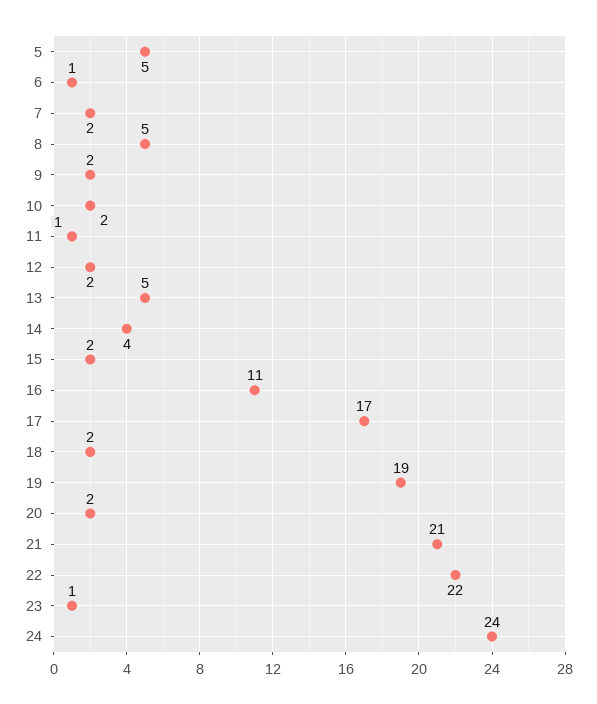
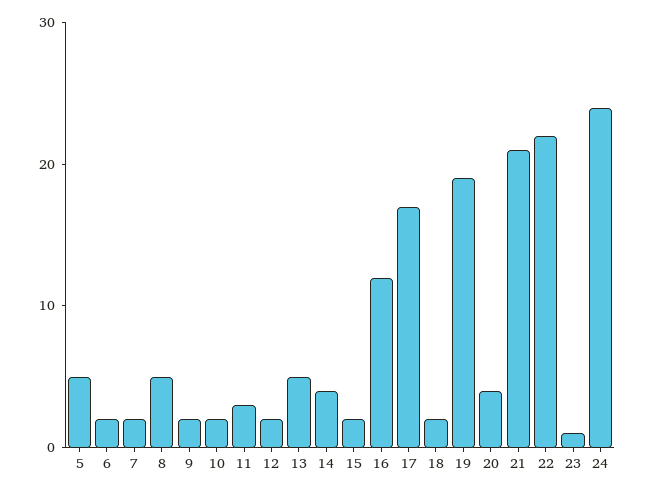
6: 1 -> 2
11: 1 -> 3
16: 11 -> 12
20: 2 -> 4

